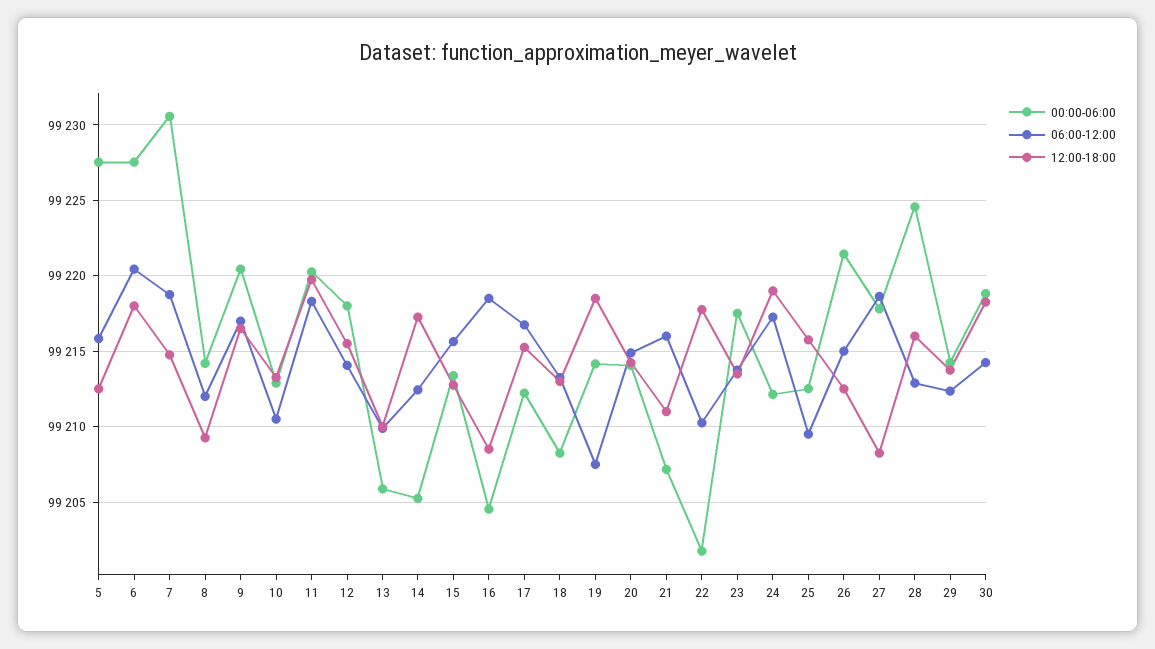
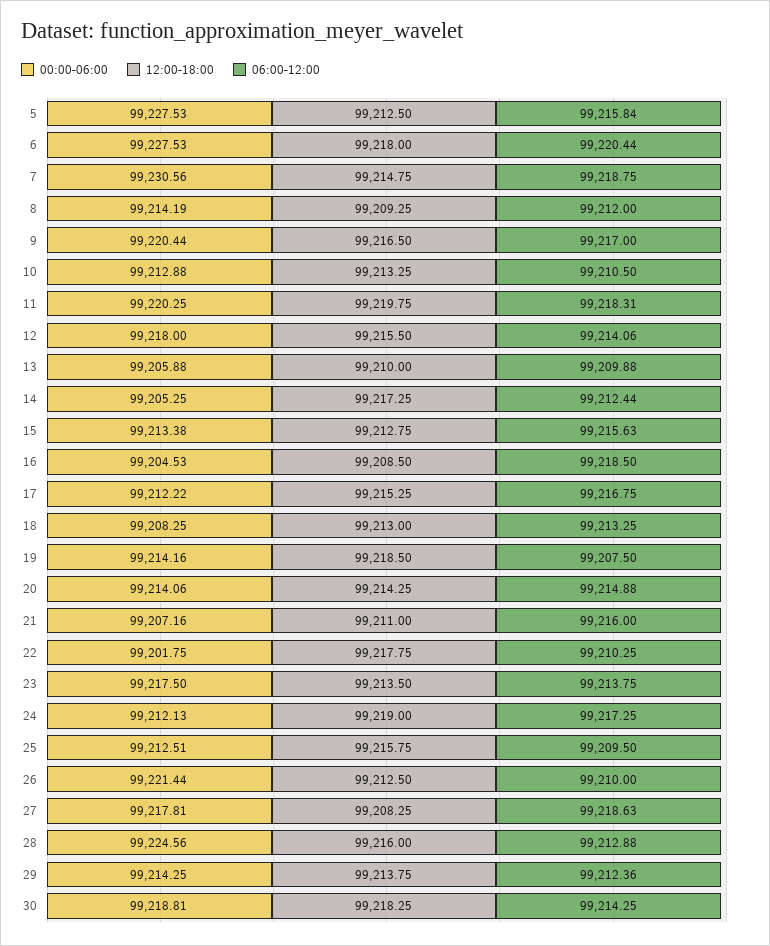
06:00-12:00, 26: 99215 -> 99210

